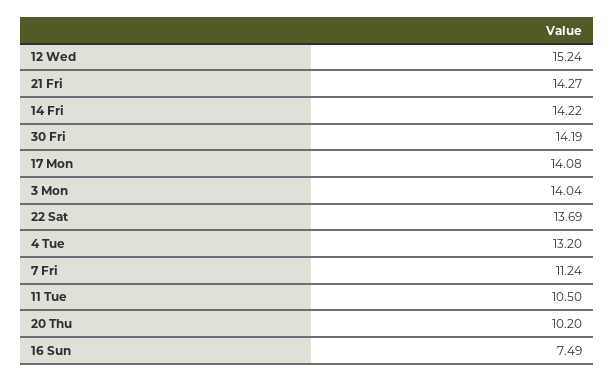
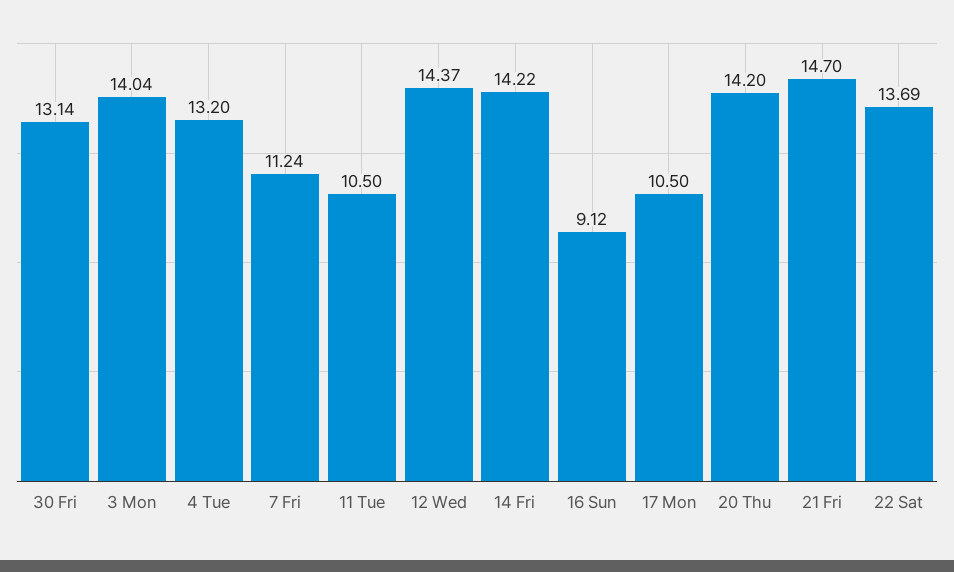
12 Wed: 15.24 -> 14.37
21 Fri: 14.27 -> 14.7
30 Fri: 14.19 -> 13.14
17 Mon: 14.08 -> 10.5
20 Thu: 10.2 -> 14.2
16 Sun: 7.49 -> 9.12

